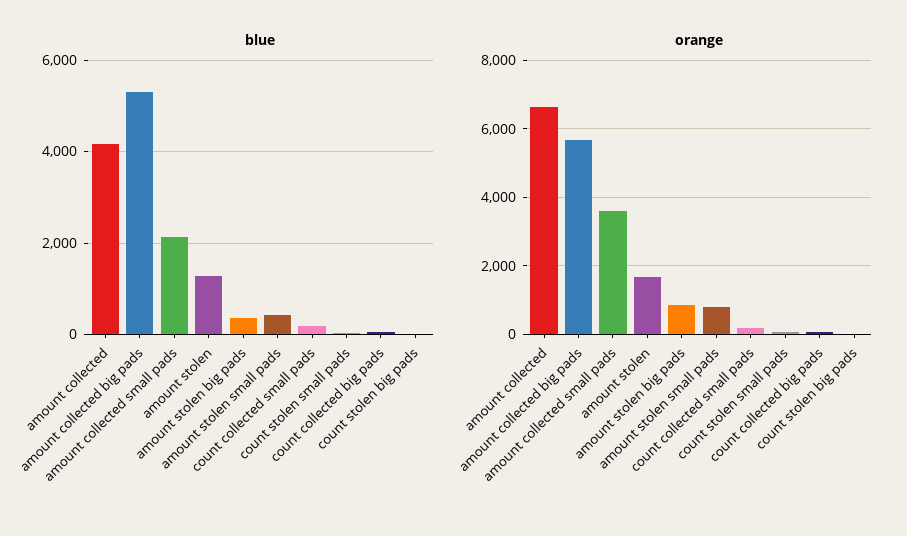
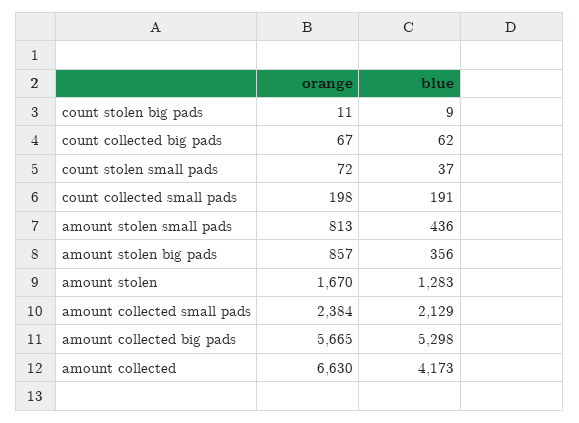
orange, amount collected small pads: 3600 -> 2384

